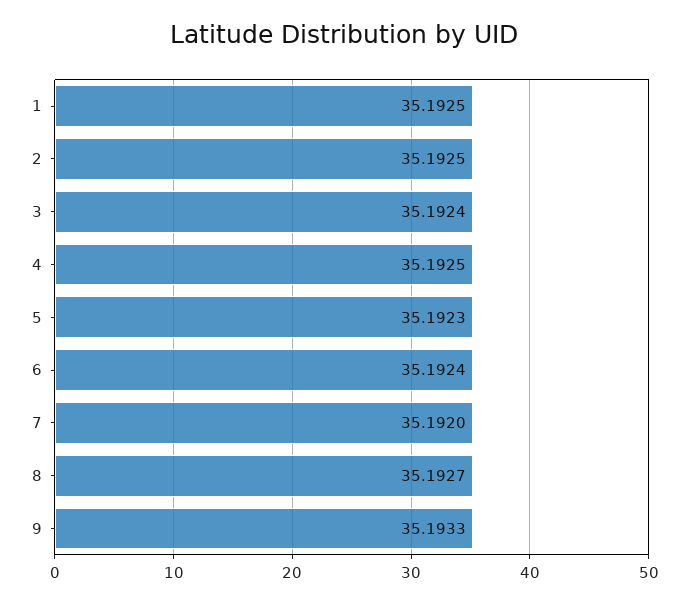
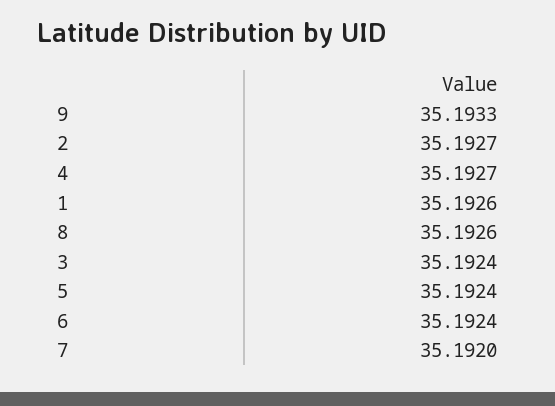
1: 35.1925 -> 35.1926
2: 35.1925 -> 35.1927
4: 35.1925 -> 35.1927
5: 35.1923 -> 35.1924
8: 35.1927 -> 35.1926

